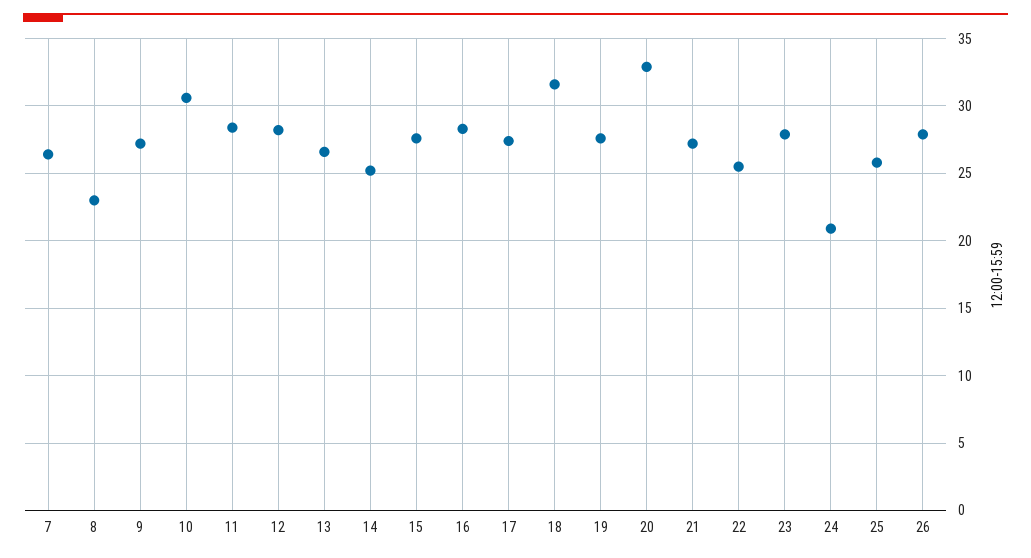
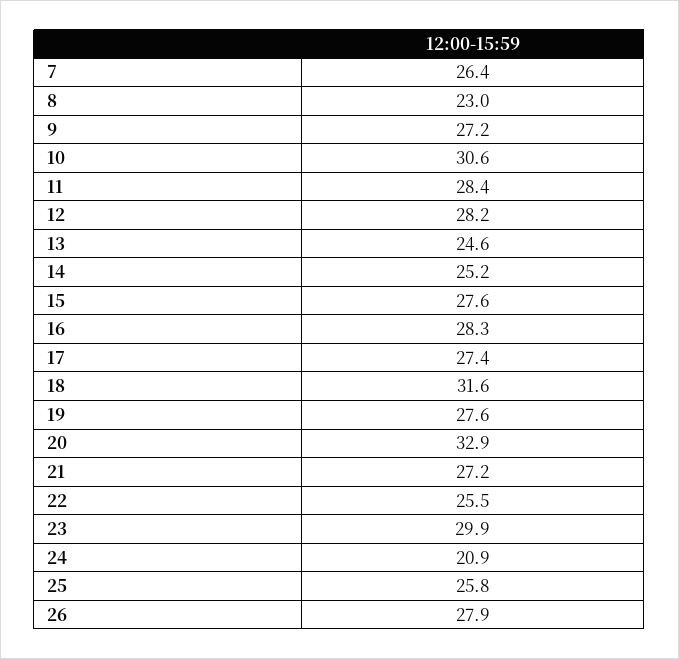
13: 26.5 -> 24.6
23: 28 -> 29.9

